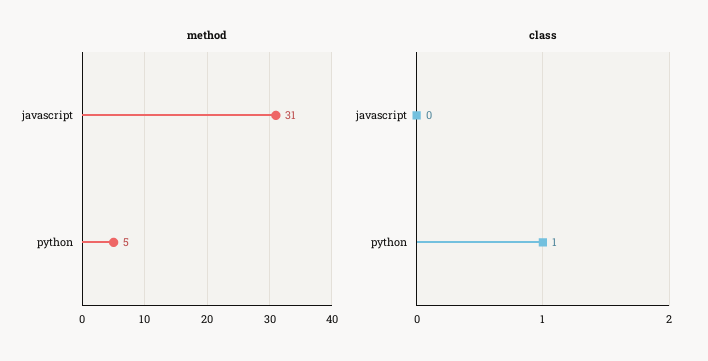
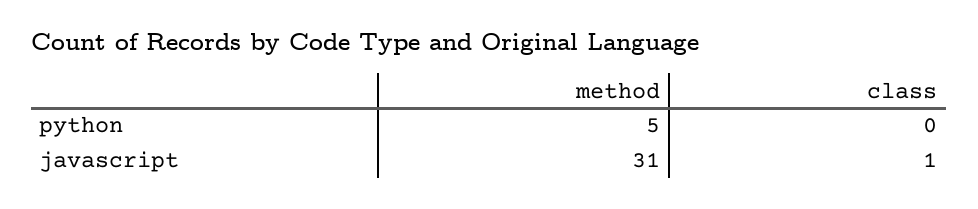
class, javascript: 0 -> 1
class, python: 1 -> 0

